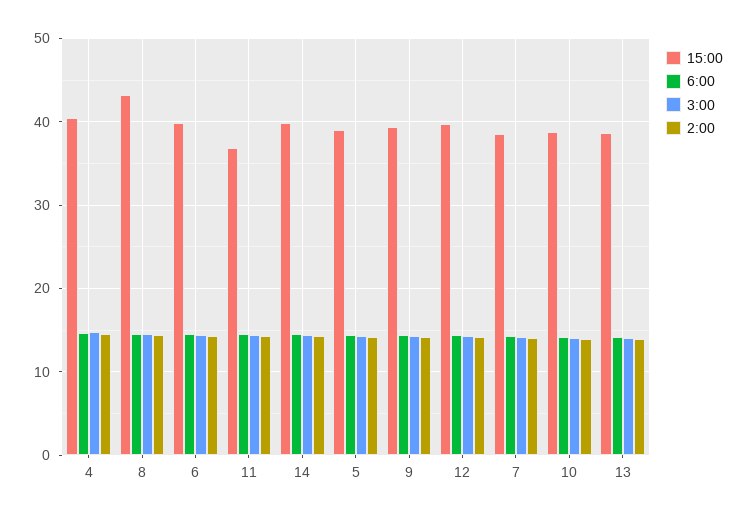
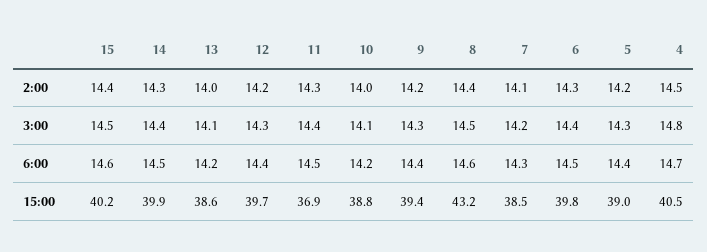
2:00, 15: none -> 14.4
3:00, 15: none -> 14.5
6:00, 15: none -> 14.6
15:00, 15: none -> 40.2

